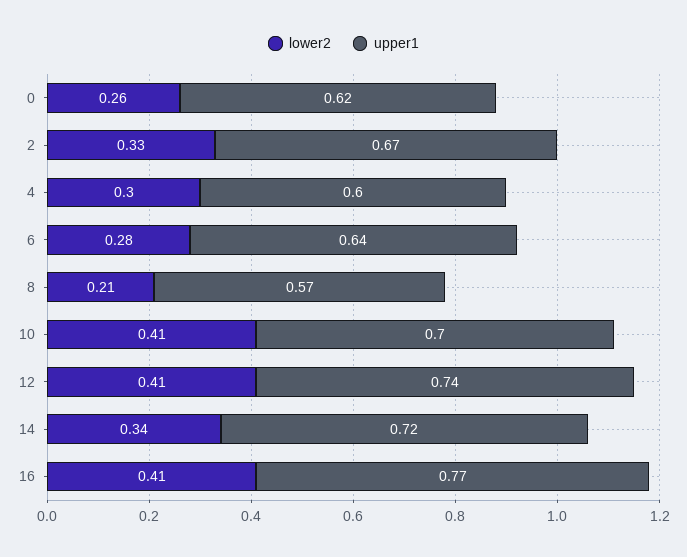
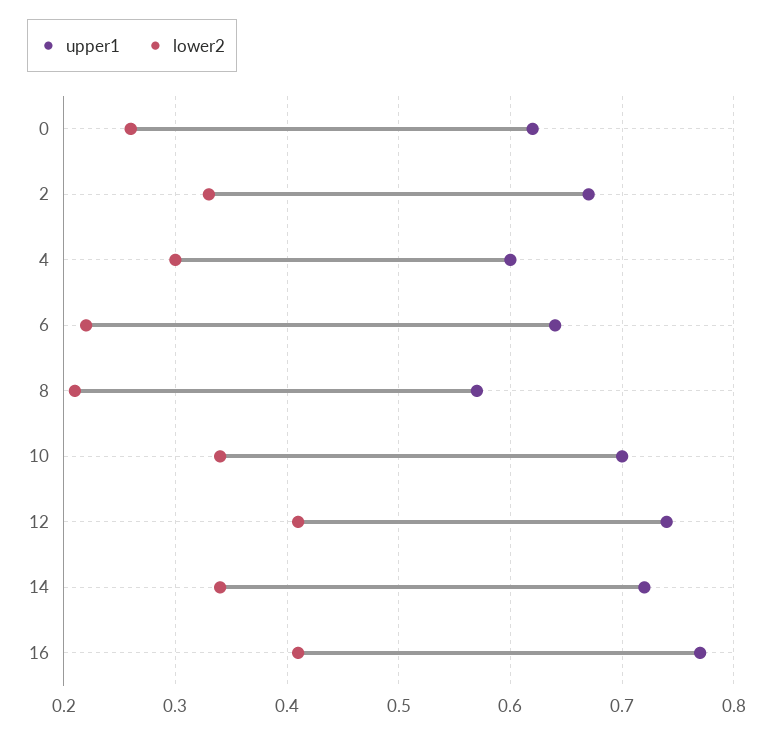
lower2, 6: 0.28 -> 0.22
lower2, 10: 0.41 -> 0.34

